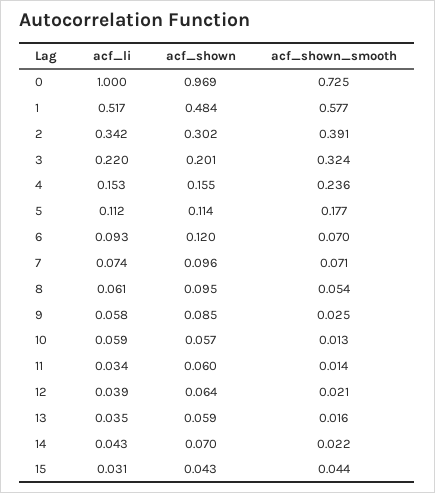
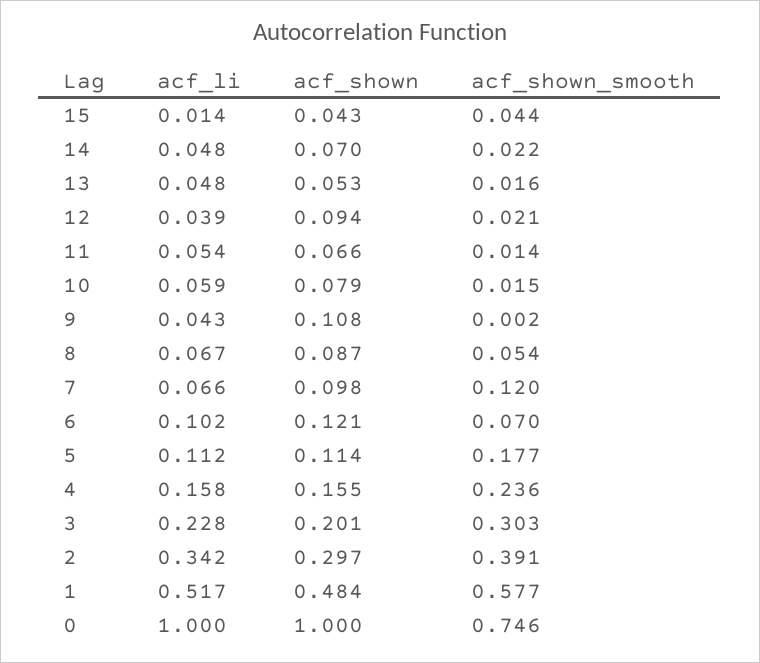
acf_shown, 0: 0.969 -> 1
acf_shown_smooth, 0: 0.725 -> 0.746
acf_shown, 2: 0.302 -> 0.297
acf_li, 3: 0.22 -> 0.228
acf_shown_smooth, 3: 0.324 -> 0.303
acf_li, 4: 0.153 -> 0.158
acf_li, 6: 0.093 -> 0.102
acf_shown, 6: 0.12 -> 0.121
acf_li, 7: 0.074 -> 0.066
acf_shown, 7: 0.096 -> 0.098
acf_shown_smooth, 7: 0.071 -> 0.12
acf_li, 8: 0.061 -> 0.067
acf_shown, 8: 0.095 -> 0.087
acf_li, 9: 0.058 -> 0.043
acf_shown, 9: 0.085 -> 0.108
acf_shown_smooth, 9: 0.025 -> 0.002
acf_shown, 10: 0.057 -> 0.079
acf_shown_smooth, 10: 0.013 -> 0.015
acf_li, 11: 0.034 -> 0.054
acf_shown, 11: 0.06 -> 0.066
acf_shown, 12: 0.064 -> 0.094
acf_li, 13: 0.035 -> 0.048
acf_shown, 13: 0.059 -> 0.053
acf_li, 14: 0.043 -> 0.048
acf_li, 15: 0.031 -> 0.014

